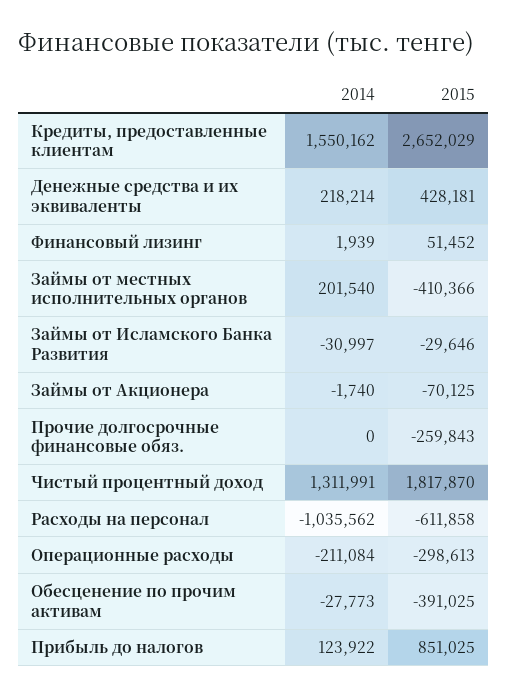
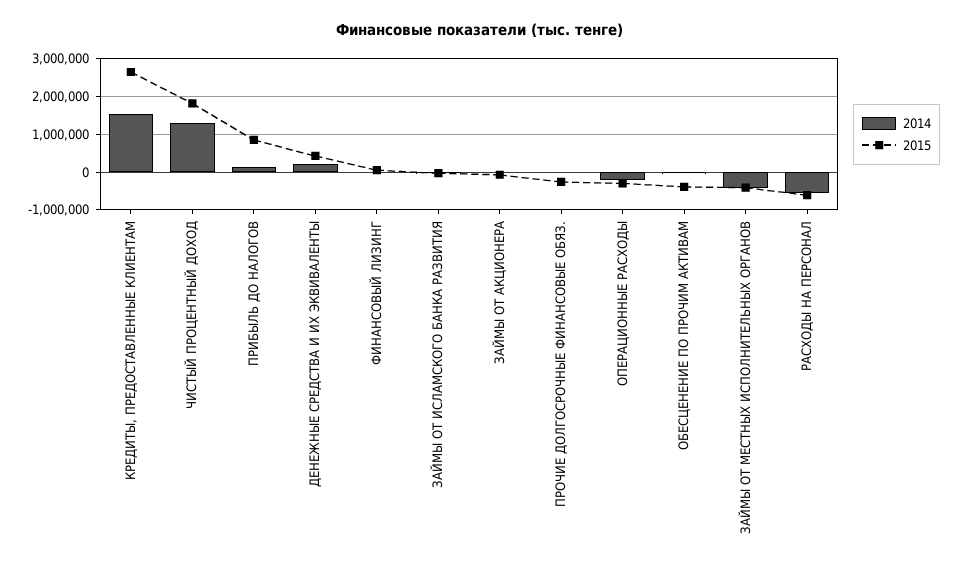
2014, Займы от местных исполнительных органов: 201540 -> -400000
2014, Расходы на персонал: -1035562 -> -600000

